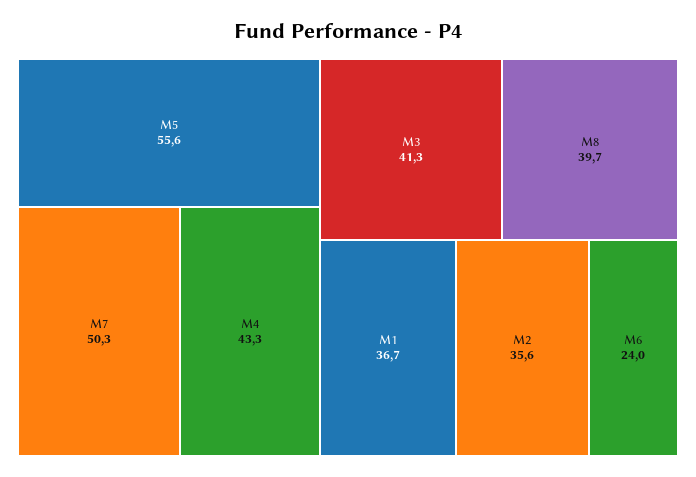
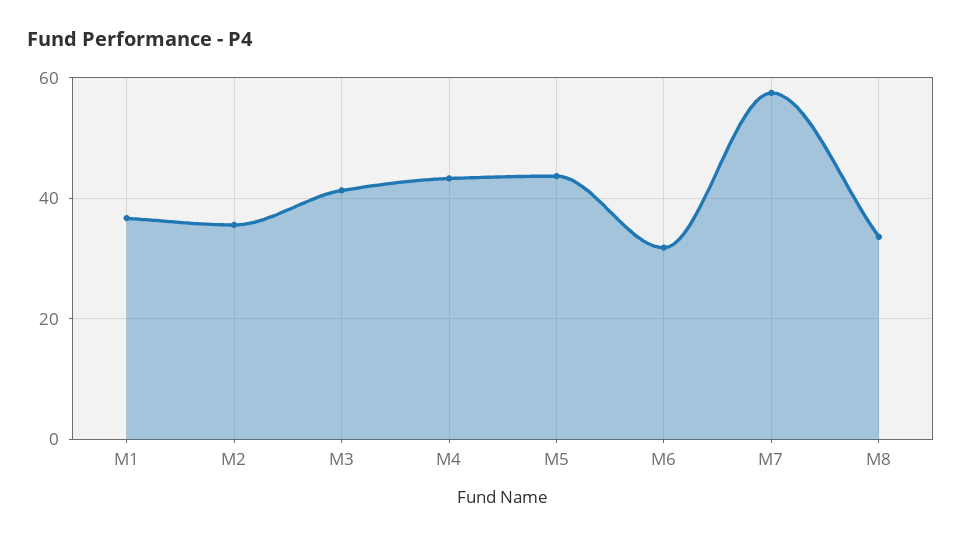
M5: 55.6 -> 44
M7: 50.3 -> 58
M8: 39.7 -> 34
M6: 24 -> 32

